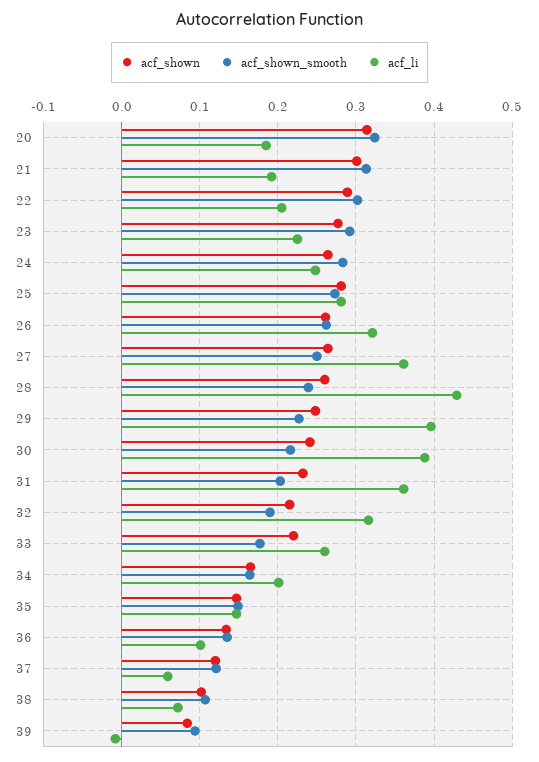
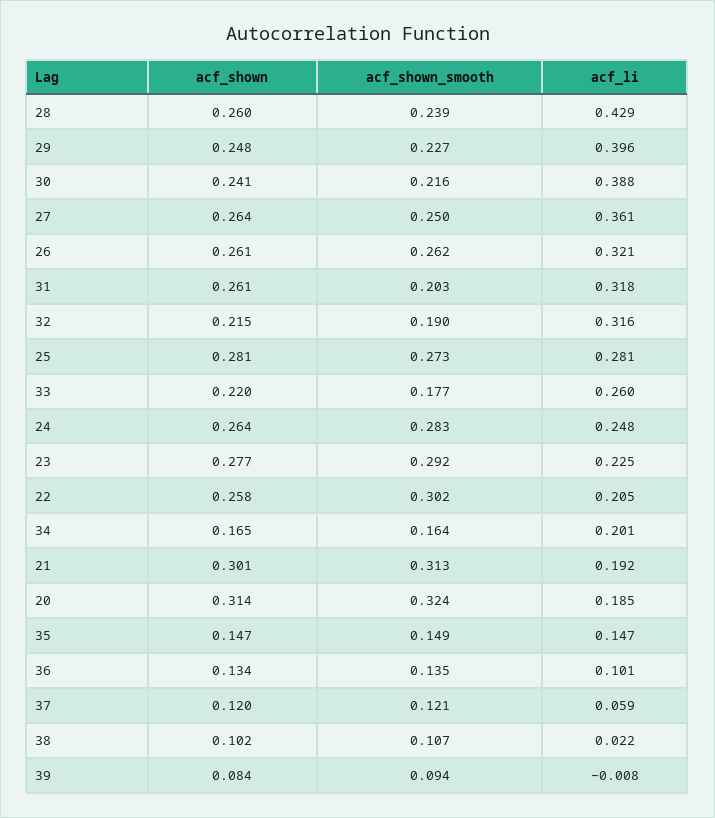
acf_shown, 22: 0.29 -> 0.258
acf_shown, 31: 0.23 -> 0.261
acf_li, 31: 0.36 -> 0.318
acf_li, 38: 0.07 -> 0.022

